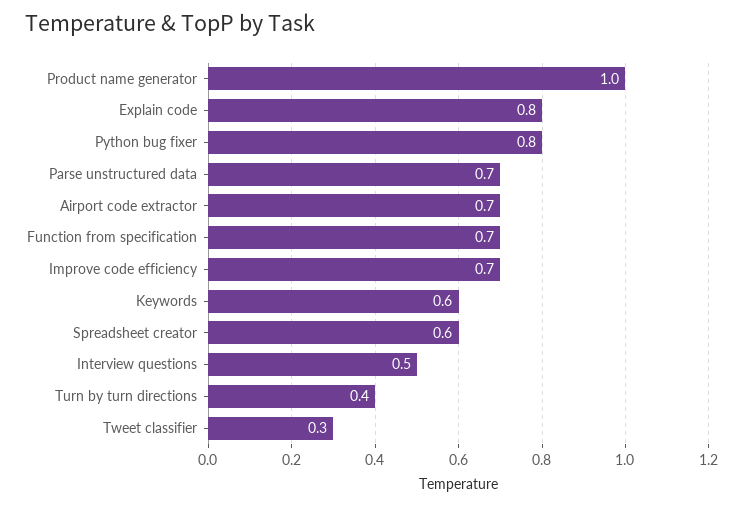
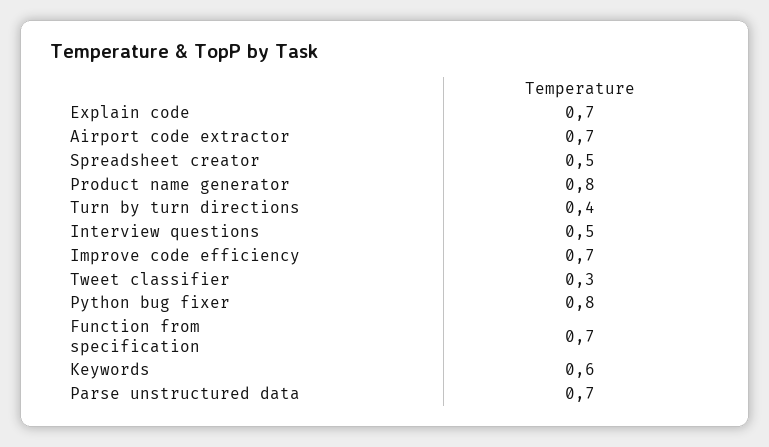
Product name generator: 1 -> 0.8
Explain code: 0.8 -> 0.7
Spreadsheet creator: 0.6 -> 0.5

